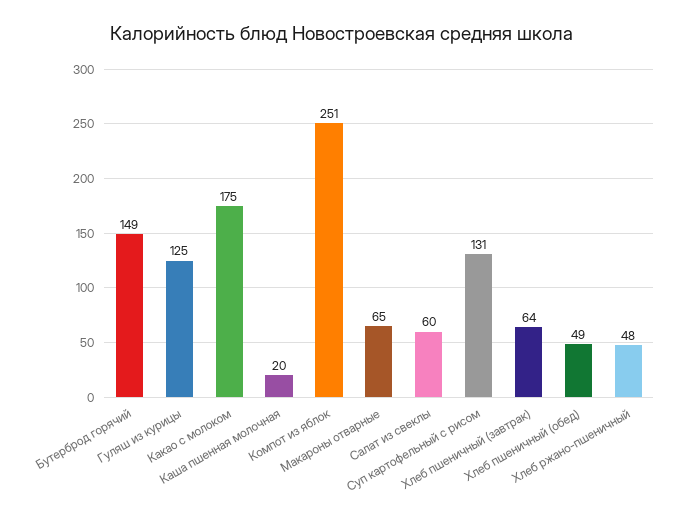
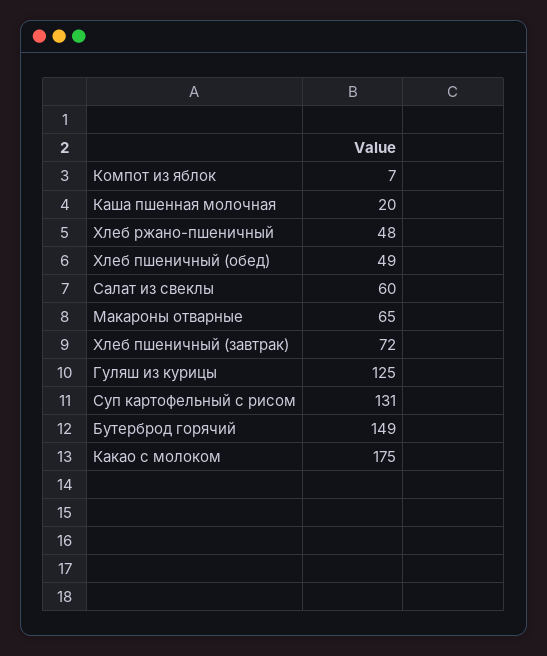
Компот из яблок: 251 -> 7
Хлеб пшеничный (завтрак): 64 -> 72

